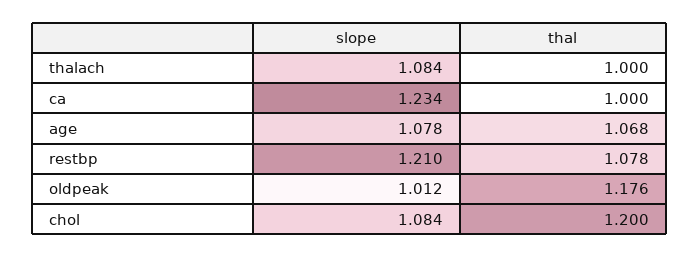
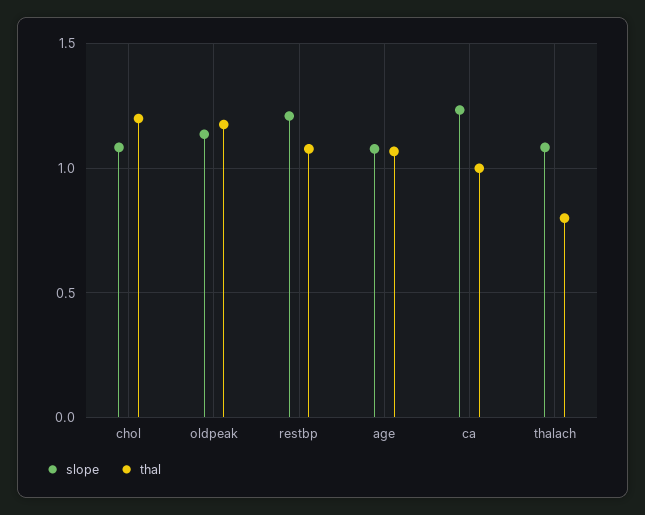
thal, thalach: 1 -> 0.8
slope, oldpeak: 1.012 -> 1.15

